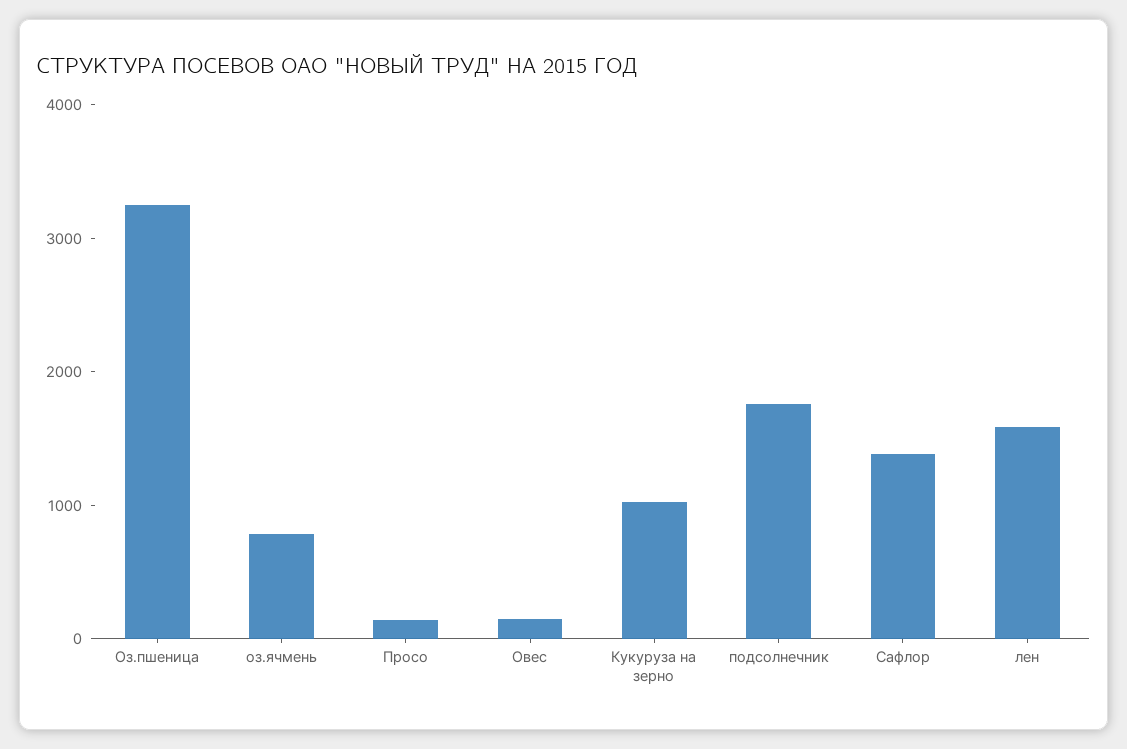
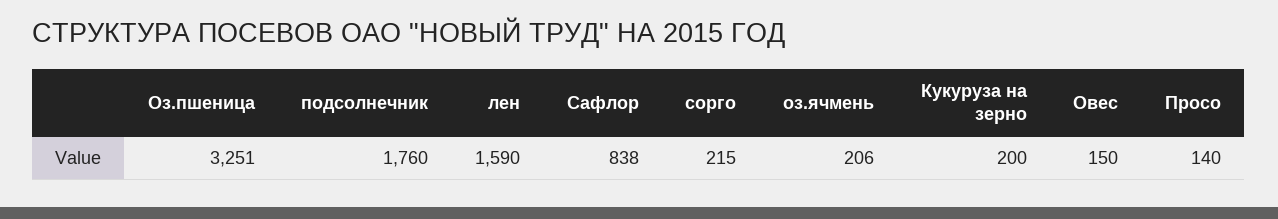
оз.ячмень: 800 -> 206
Кукуруза на зерно: 1000 -> 200
Сафлор: 1400 -> 838
сорго: none -> 215

